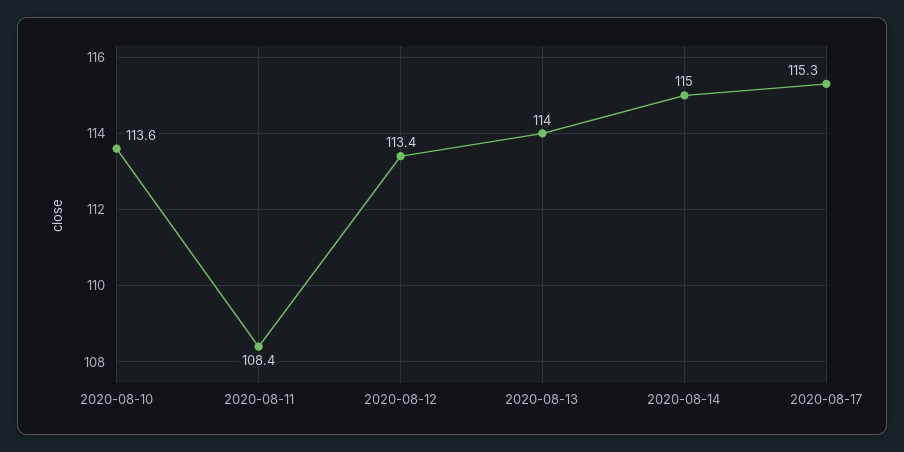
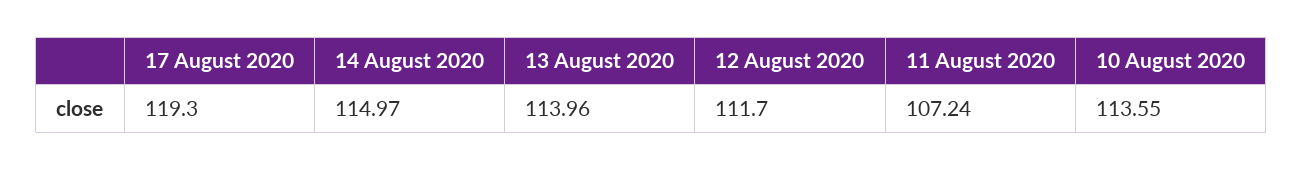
2020-08-11: 108.4 -> 107.24
2020-08-12: 113.4 -> 111.7
2020-08-17: 115.3 -> 119.3

